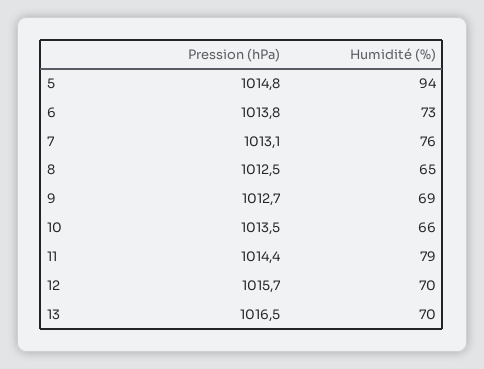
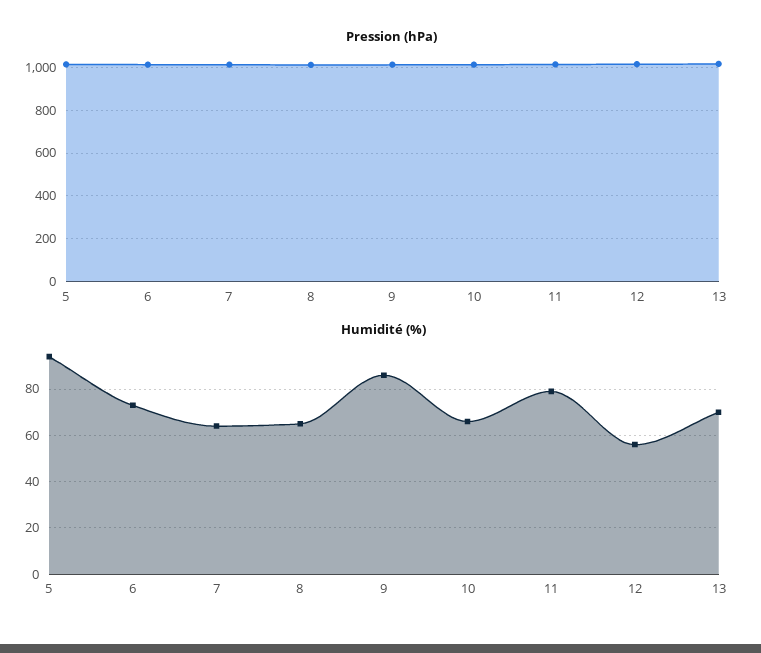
Humidité (%), 7: 76 -> 65
Humidité (%), 9: 69 -> 85
Humidité (%), 12: 70 -> 55

